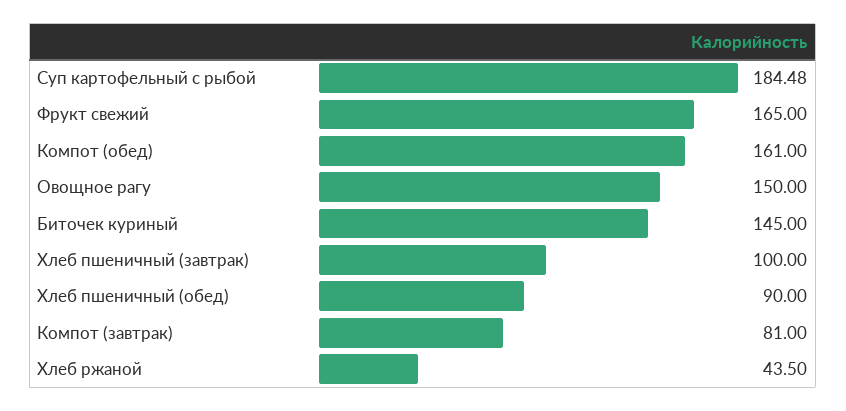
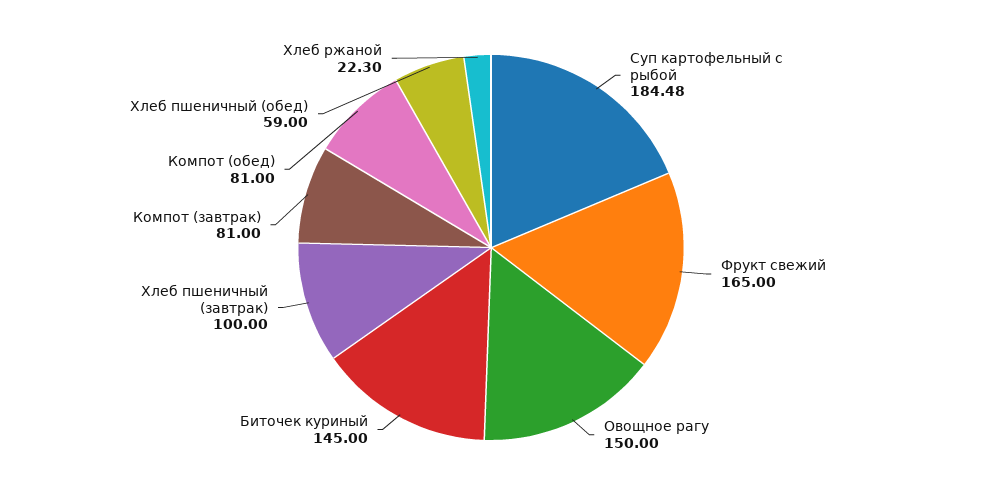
Компот (обед): 161 -> 81
Хлеб пшеничный (обед): 90 -> 59
Хлеб ржаной: 43.5 -> 22.3

